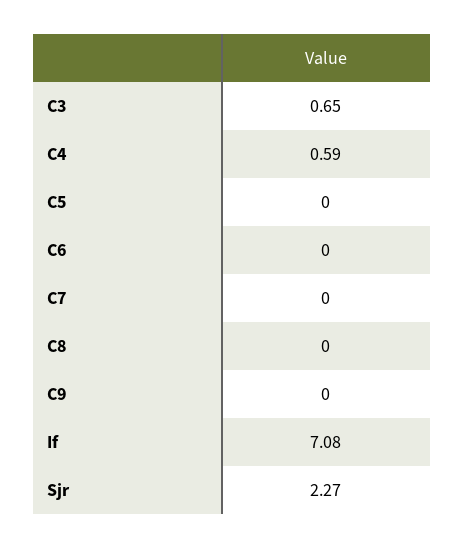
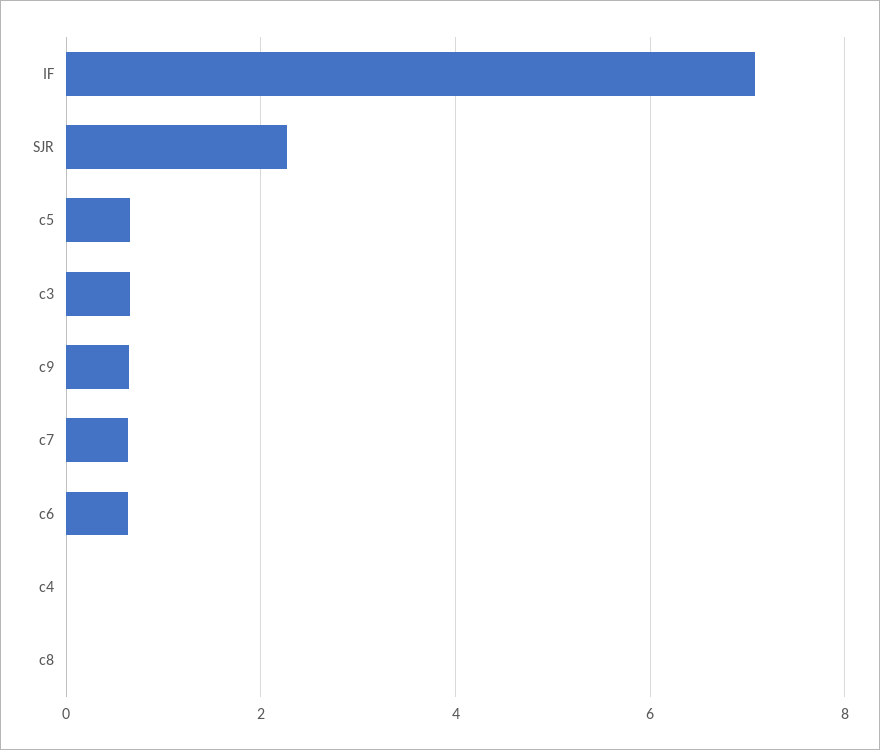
C4: 0.59 -> 0
C5: 0 -> 0.6
C6: 0 -> 0.6
C7: 0 -> 0.6
C9: 0 -> 0.6

